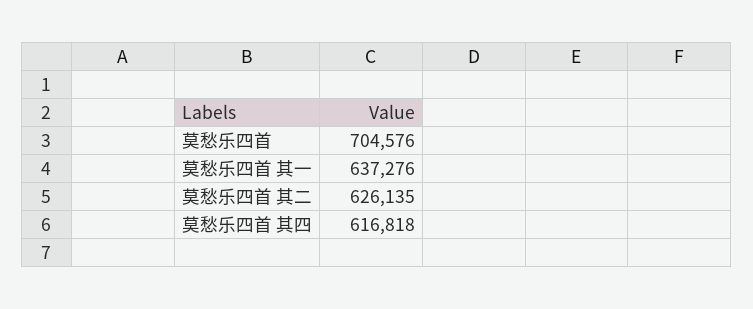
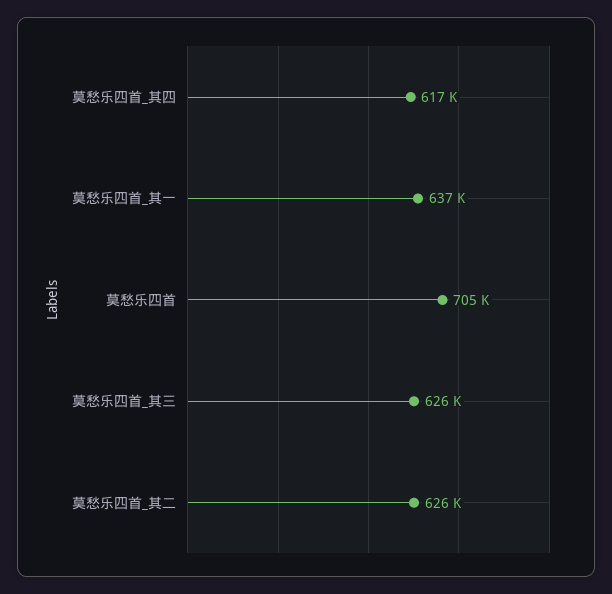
莫愁乐四首_其三: none -> 626000

